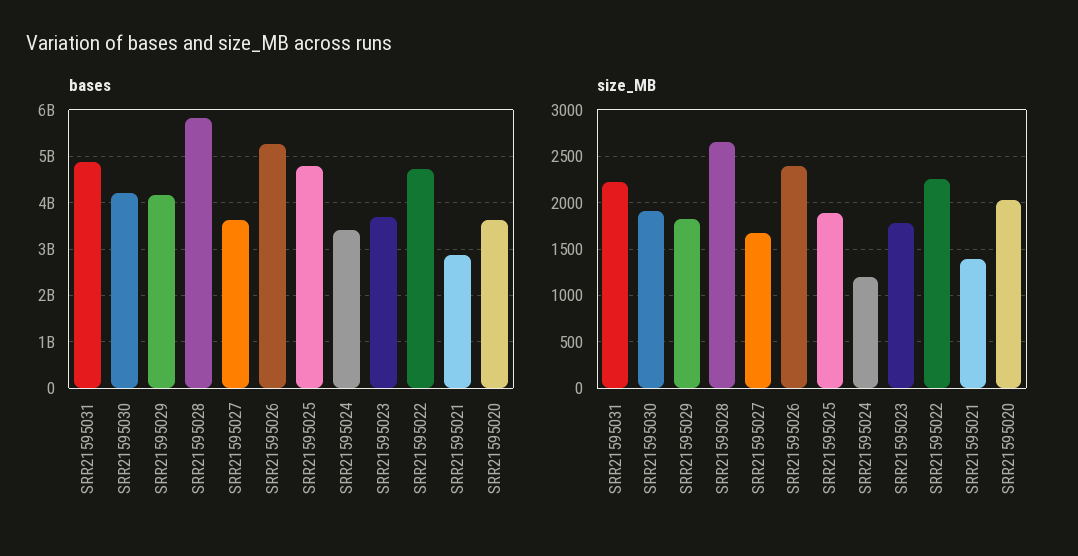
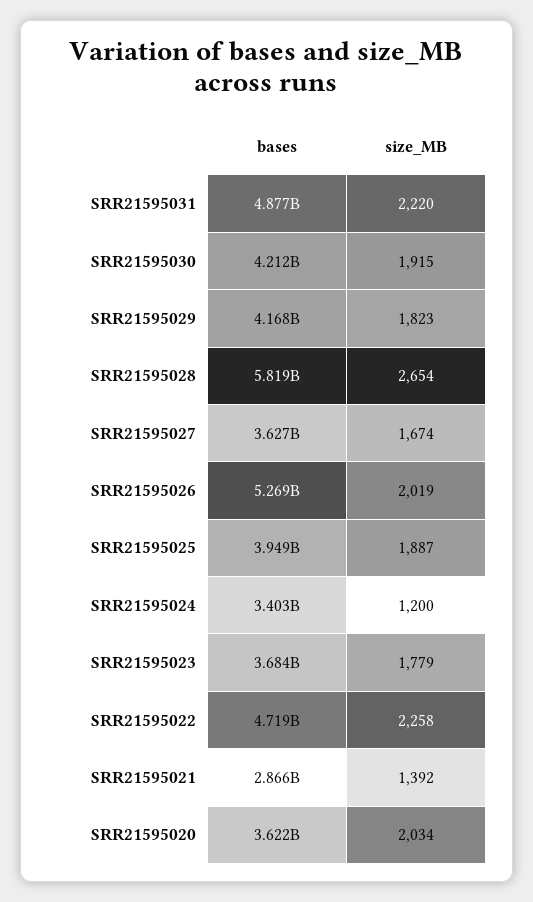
bases, SRR21595025: 4800000000 -> 3949000000
size_MB, SRR21595026: 2400 -> 2019

